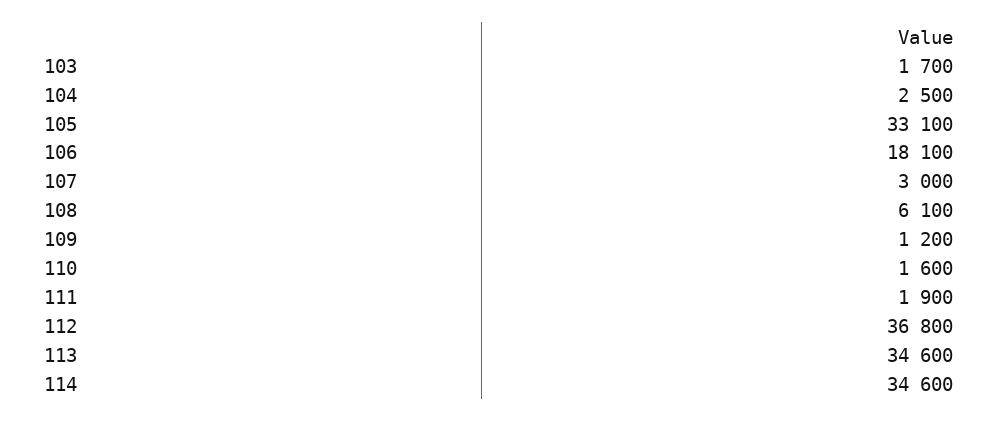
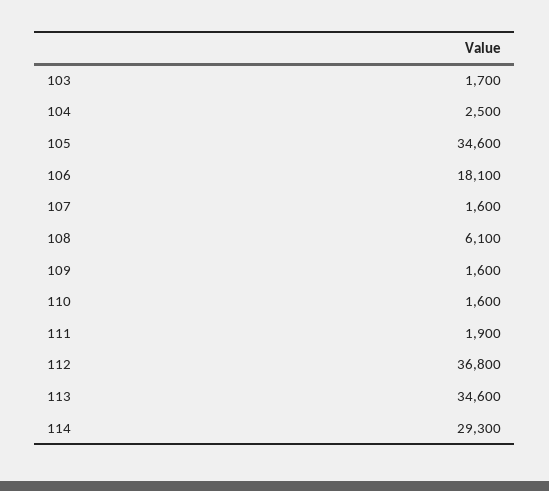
105: 33100 -> 34600
107: 3000 -> 1600
109: 1200 -> 1600
114: 34600 -> 29300

